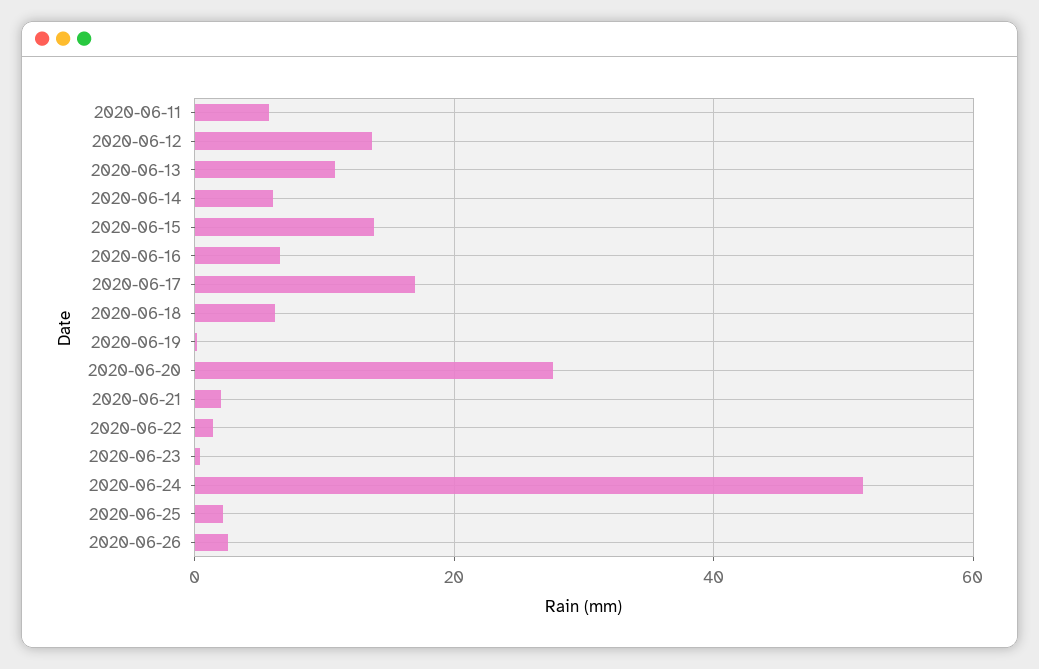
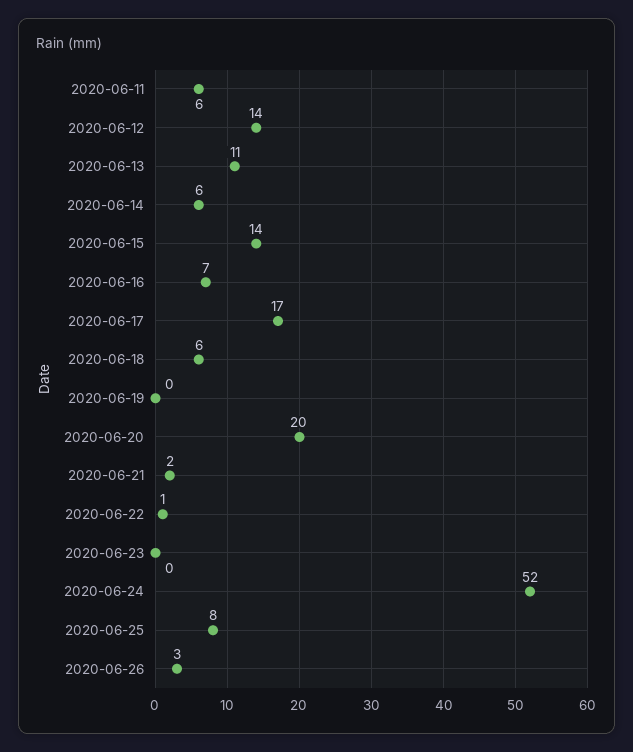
2020-06-20: 28 -> 20
2020-06-25: 2 -> 8

